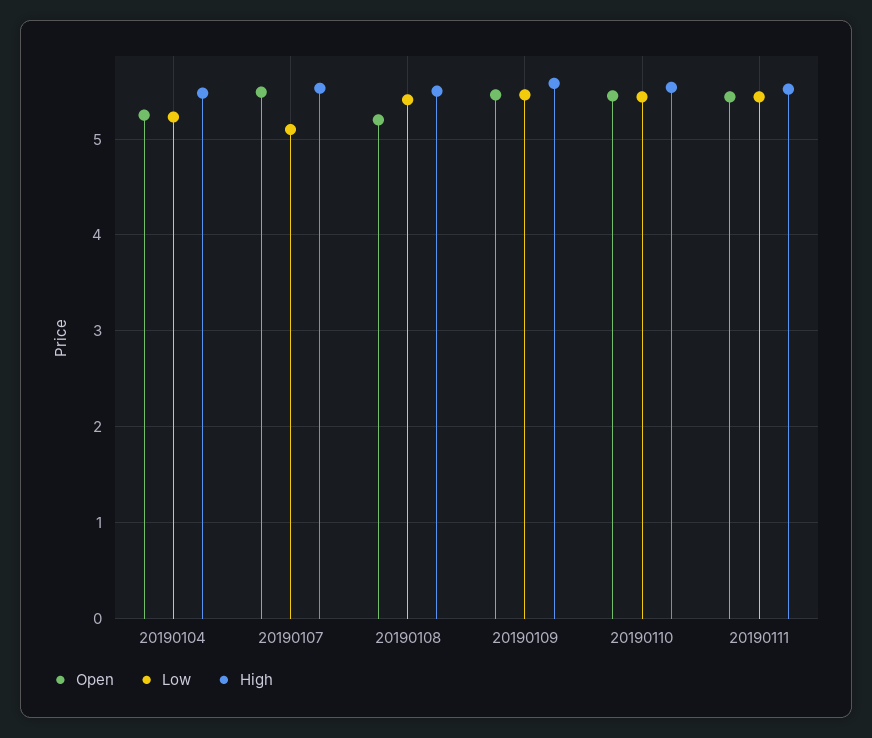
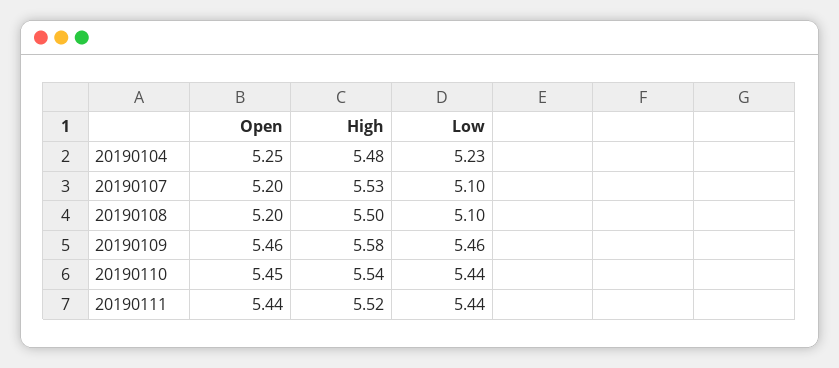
Open, 20190107: 5.5 -> 5.2
Low, 20190108: 5.4 -> 5.1

